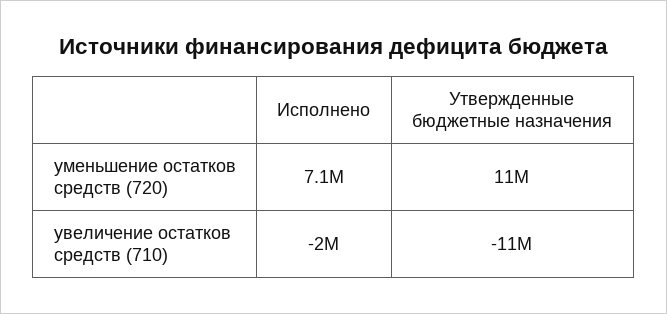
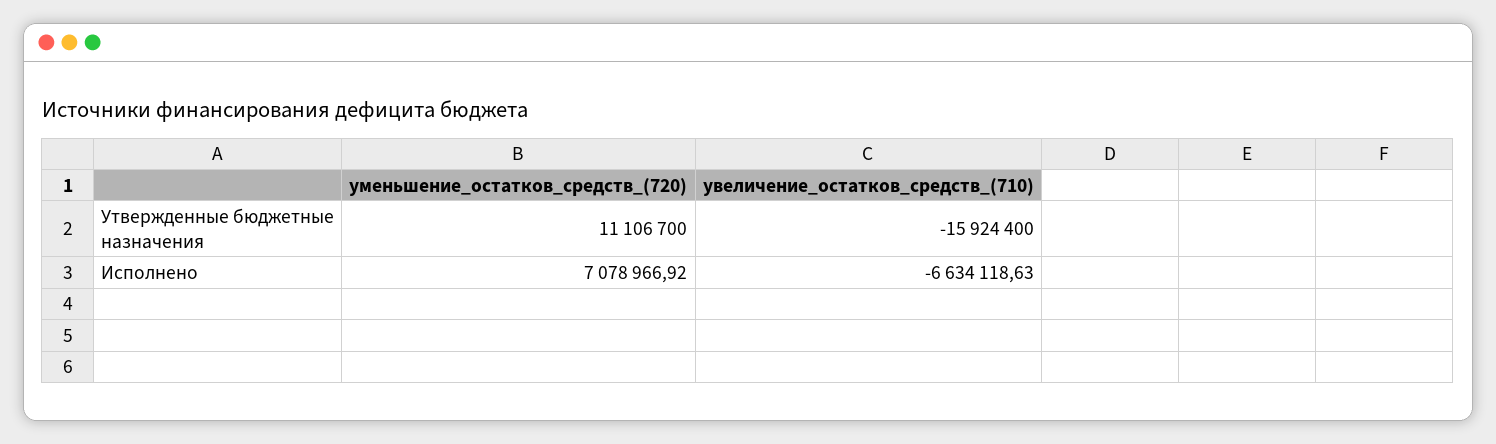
Исполнено, увеличение остатков средств (710): -2000000 -> -6634118.63
Утвержденные бюджетные назначения, увеличение остатков средств (710): -11000000 -> -15924400

